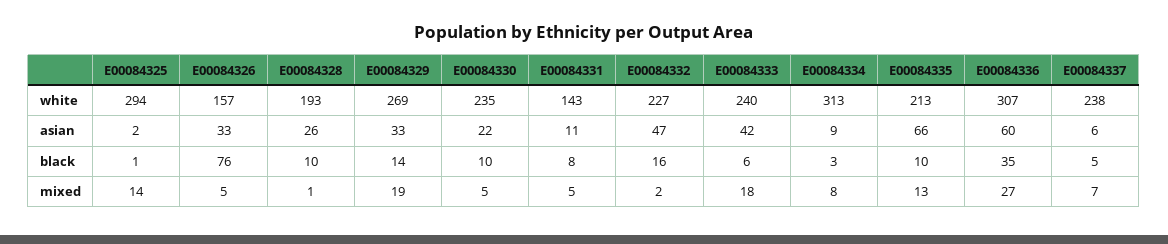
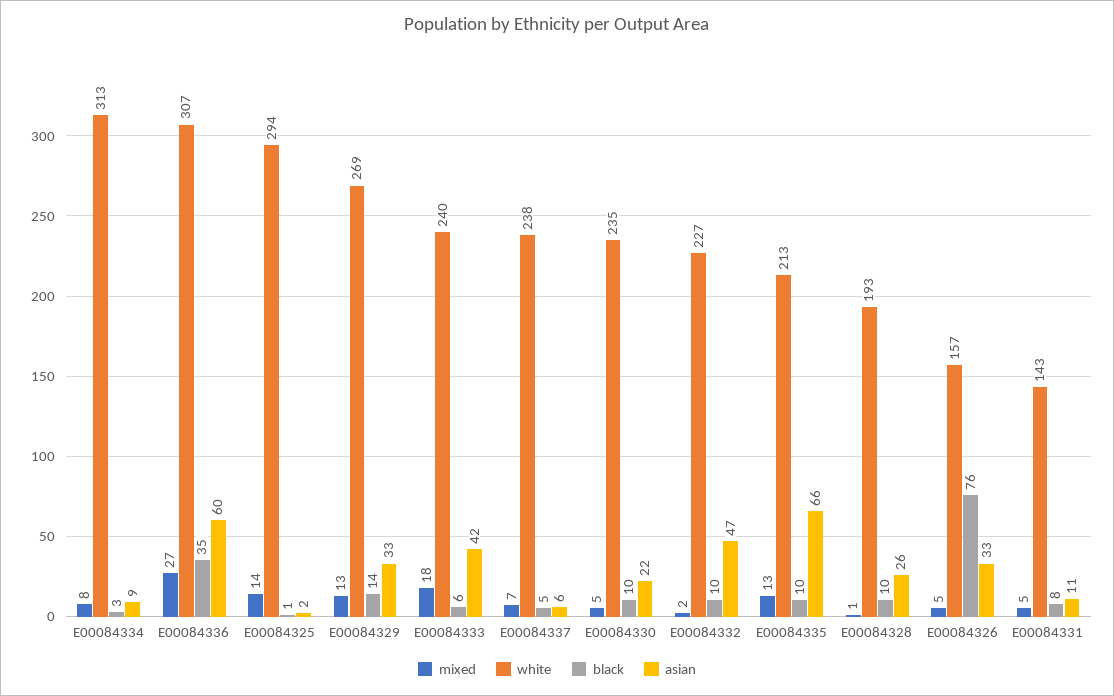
black, E00084332: 16 -> 10
mixed, E00084329: 19 -> 13

